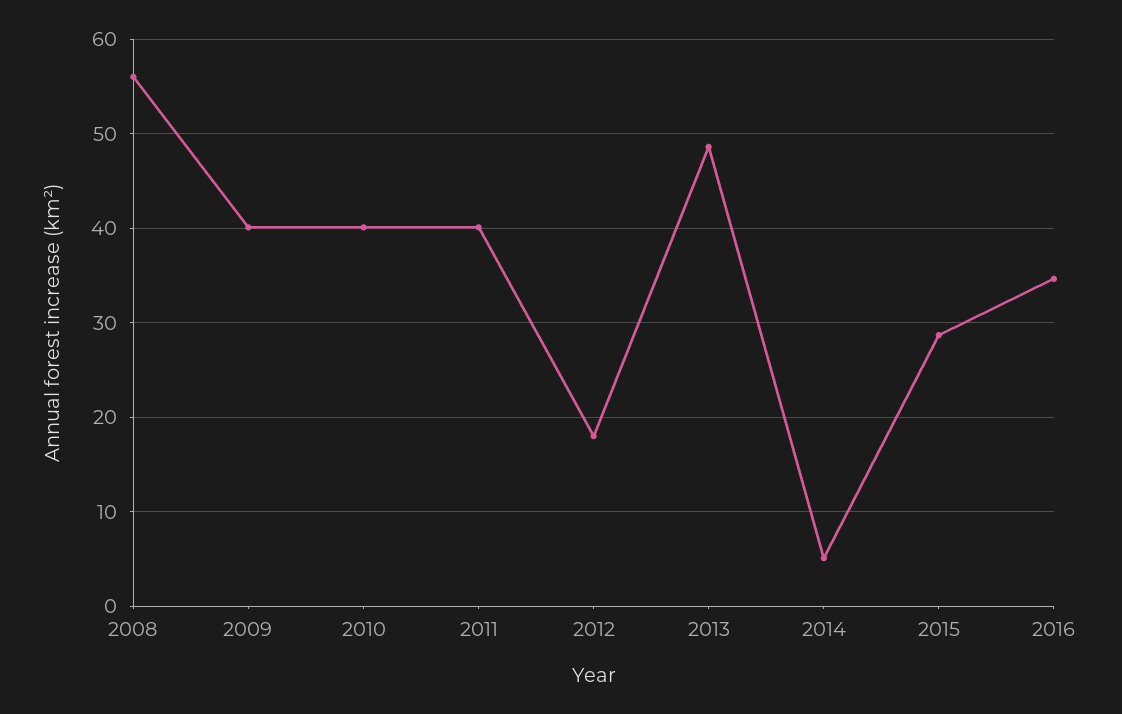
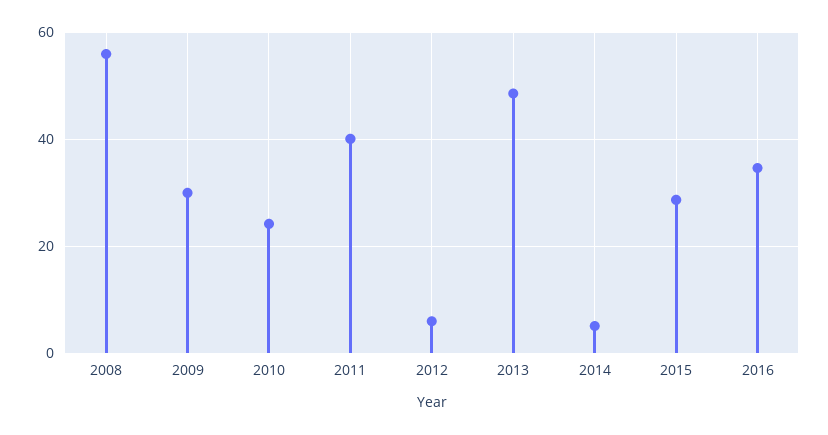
2009: 40 -> 30
2010: 40 -> 24
2012: 18 -> 6

